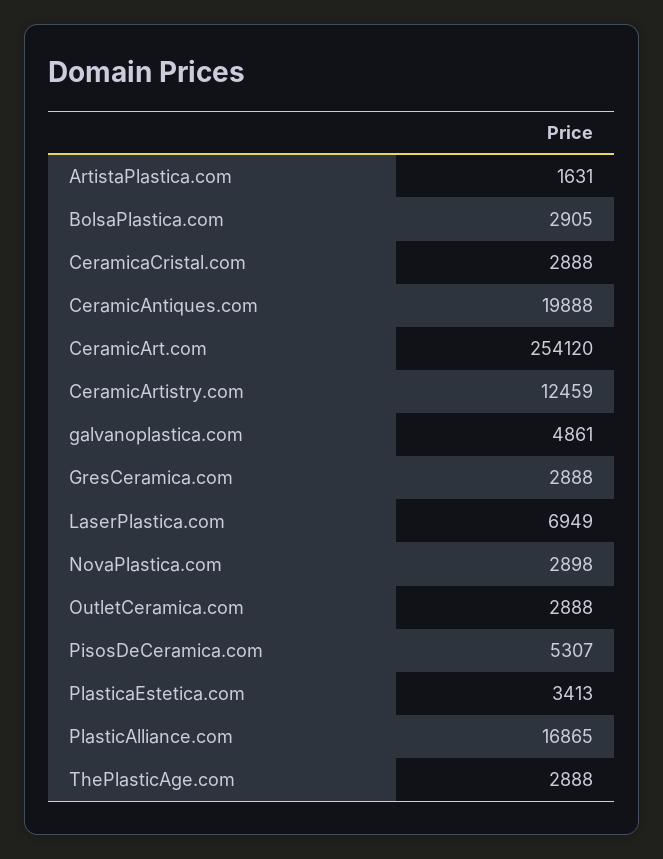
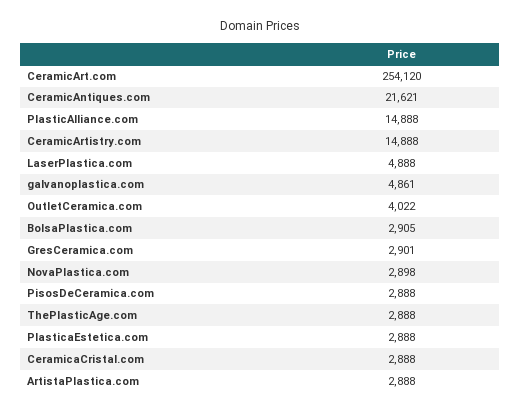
ArtistaPlastica.com: 1631 -> 2888
CeramicAntiques.com: 19888 -> 21621
CeramicArtistry.com: 12459 -> 14888
GresCeramica.com: 2888 -> 2901
LaserPlastica.com: 6949 -> 4888
OutletCeramica.com: 2888 -> 4022
PisosDeCeramica.com: 5307 -> 2888
PlasticaEstetica.com: 3413 -> 2888
PlasticAlliance.com: 16865 -> 14888

